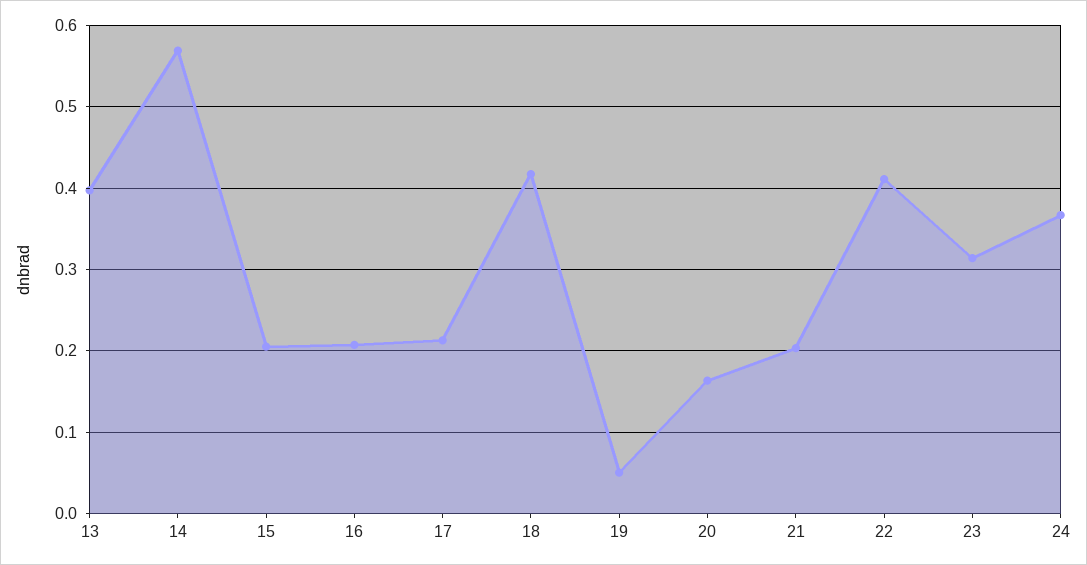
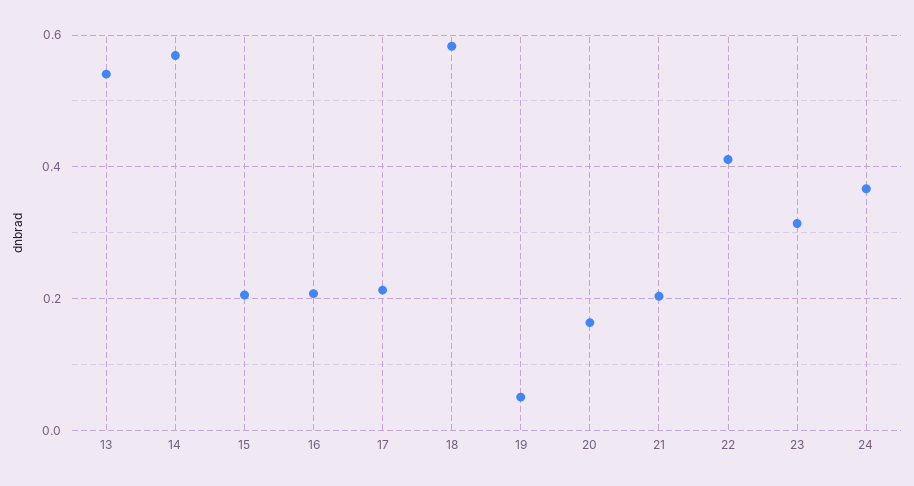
13: 0.4 -> 0.54
18: 0.42 -> 0.58

